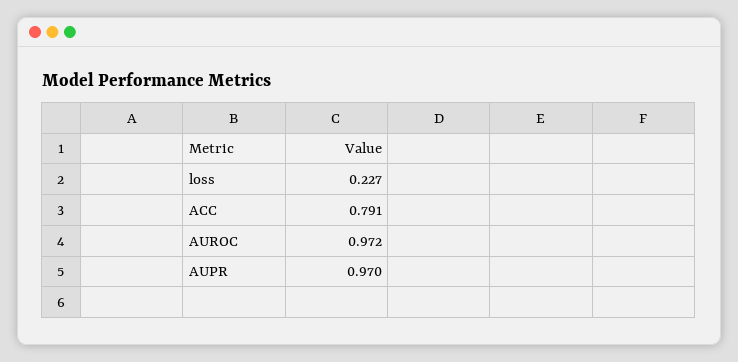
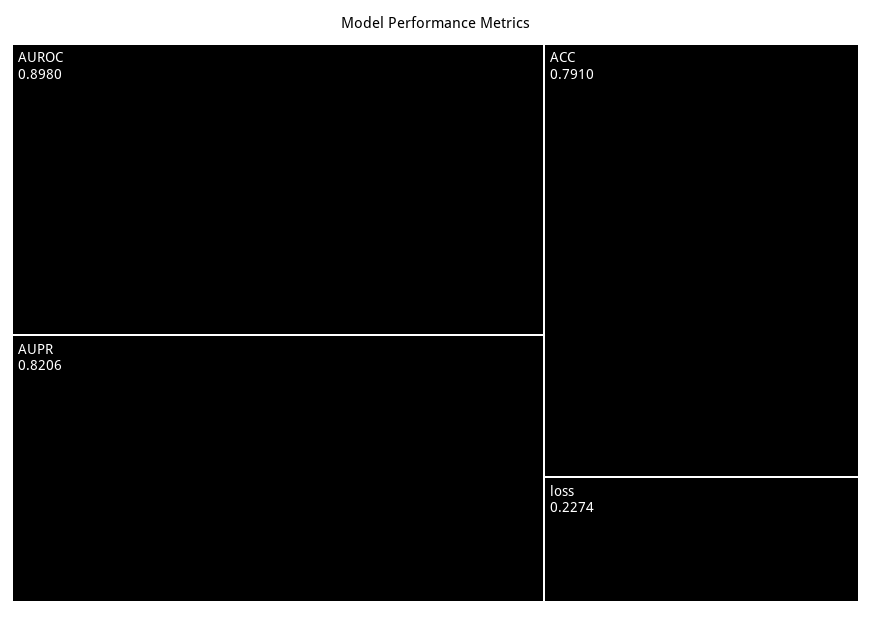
AUROC: 0.972 -> 0.898
AUPR: 0.97 -> 0.8206

